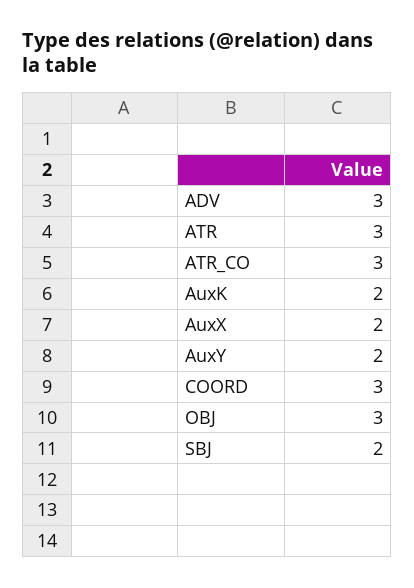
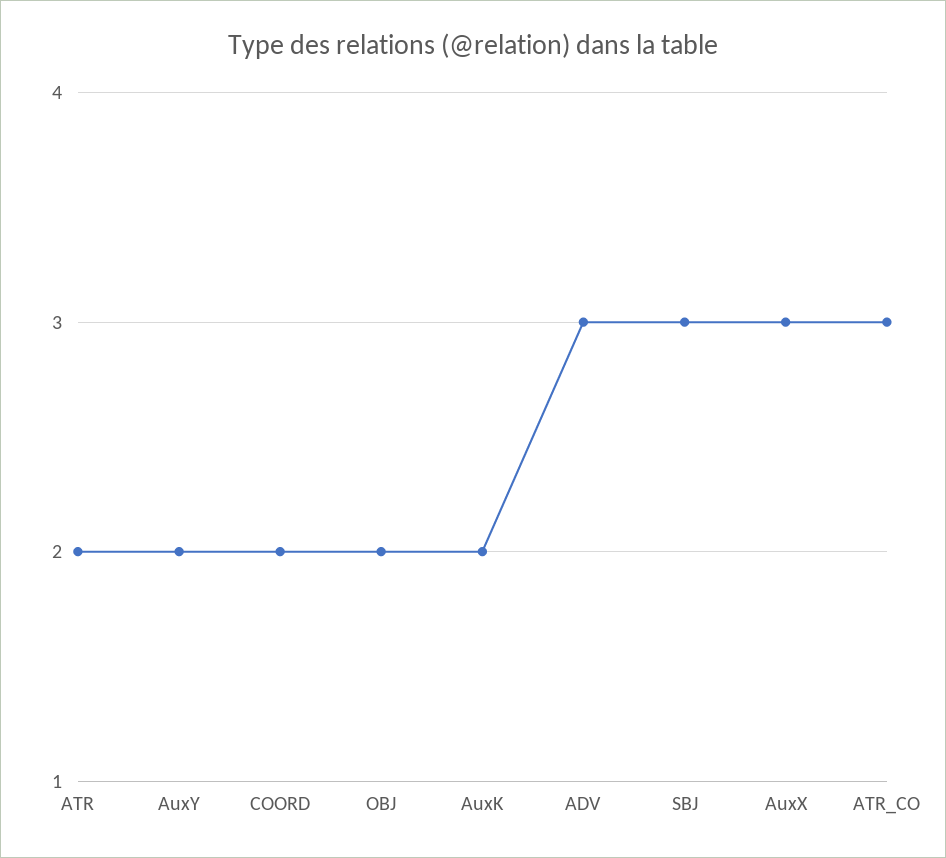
ATR: 3 -> 2
AuxX: 2 -> 3
COORD: 3 -> 2
OBJ: 3 -> 2
SBJ: 2 -> 3

